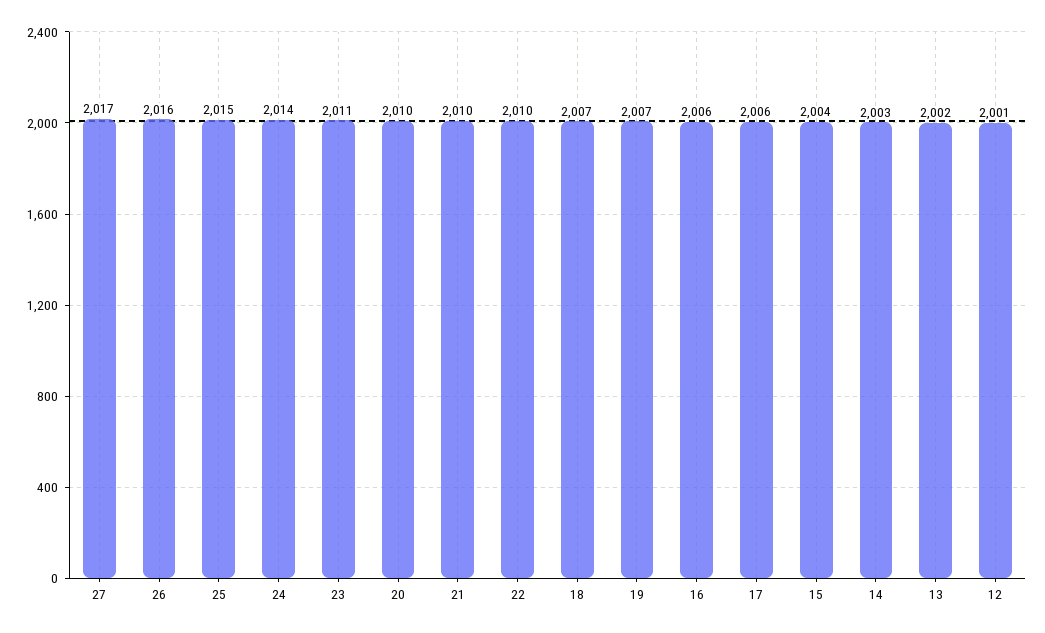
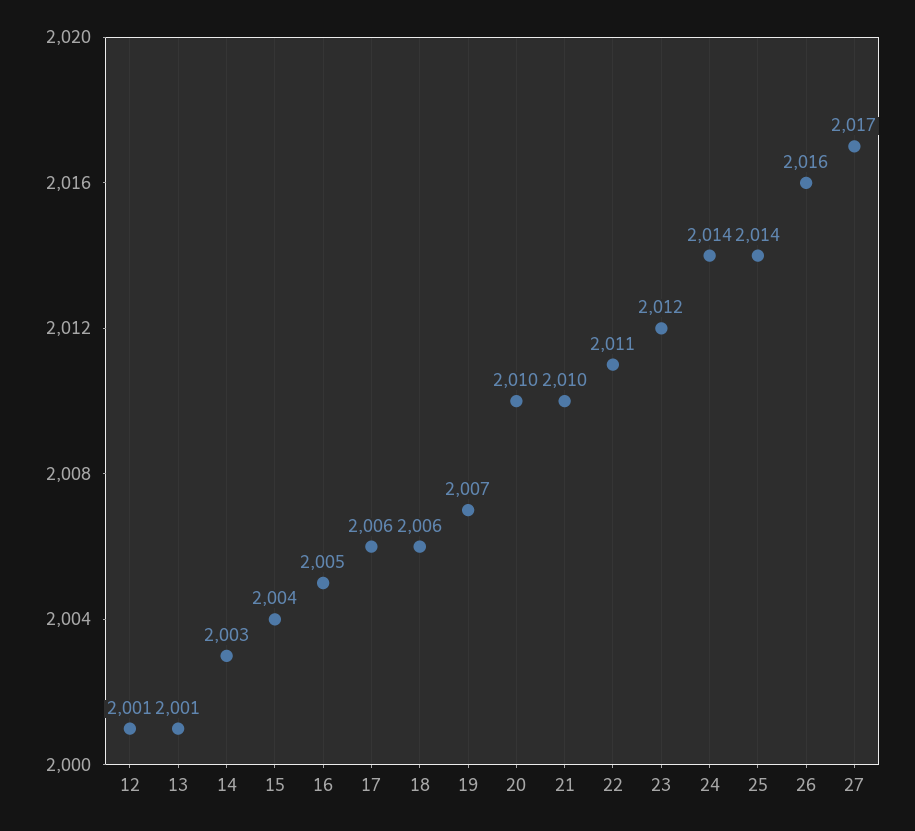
25: 2015 -> 2014
23: 2011 -> 2012
22: 2010 -> 2011
18: 2007 -> 2006
16: 2006 -> 2005
13: 2002 -> 2001

